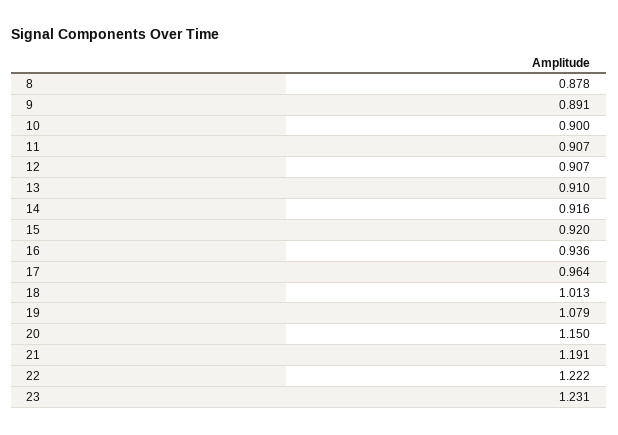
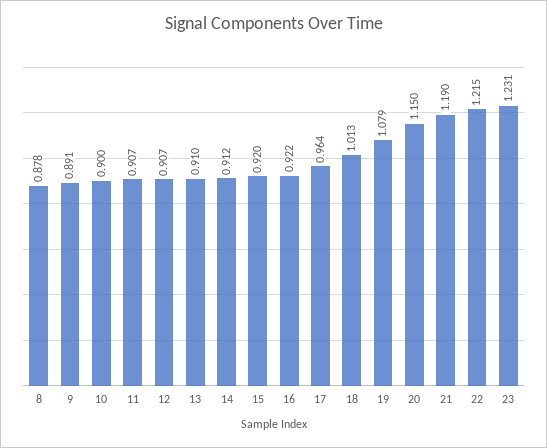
14: 0.916 -> 0.912
16: 0.936 -> 0.922
21: 1.191 -> 1.19
22: 1.222 -> 1.215

